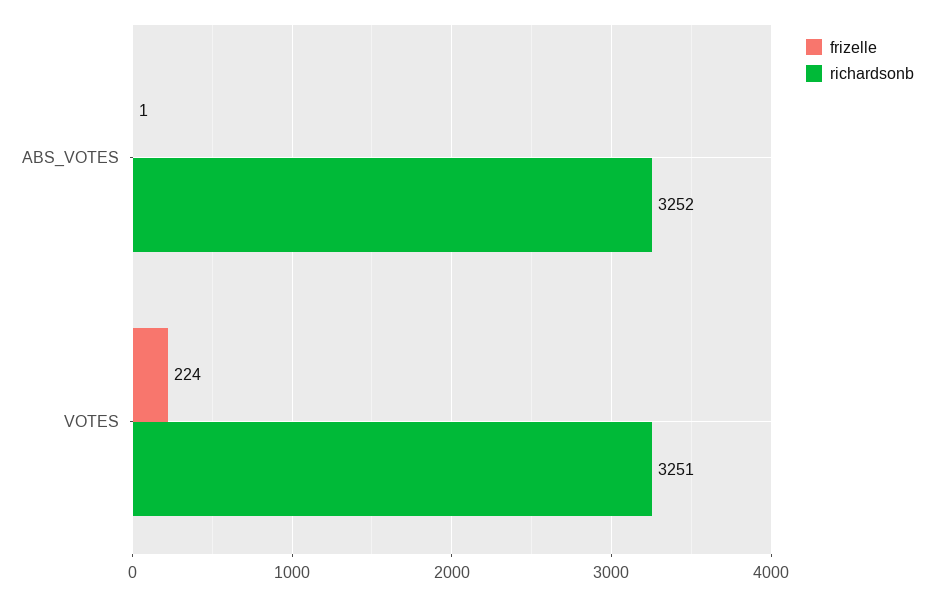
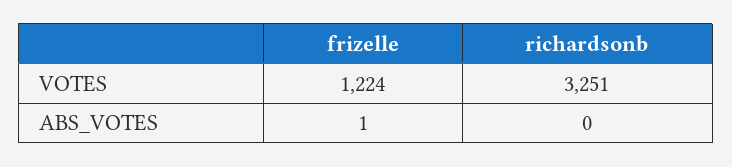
richardsonb, ABS_VOTES: 3252 -> 0
frizelle, VOTES: 224 -> 1224

